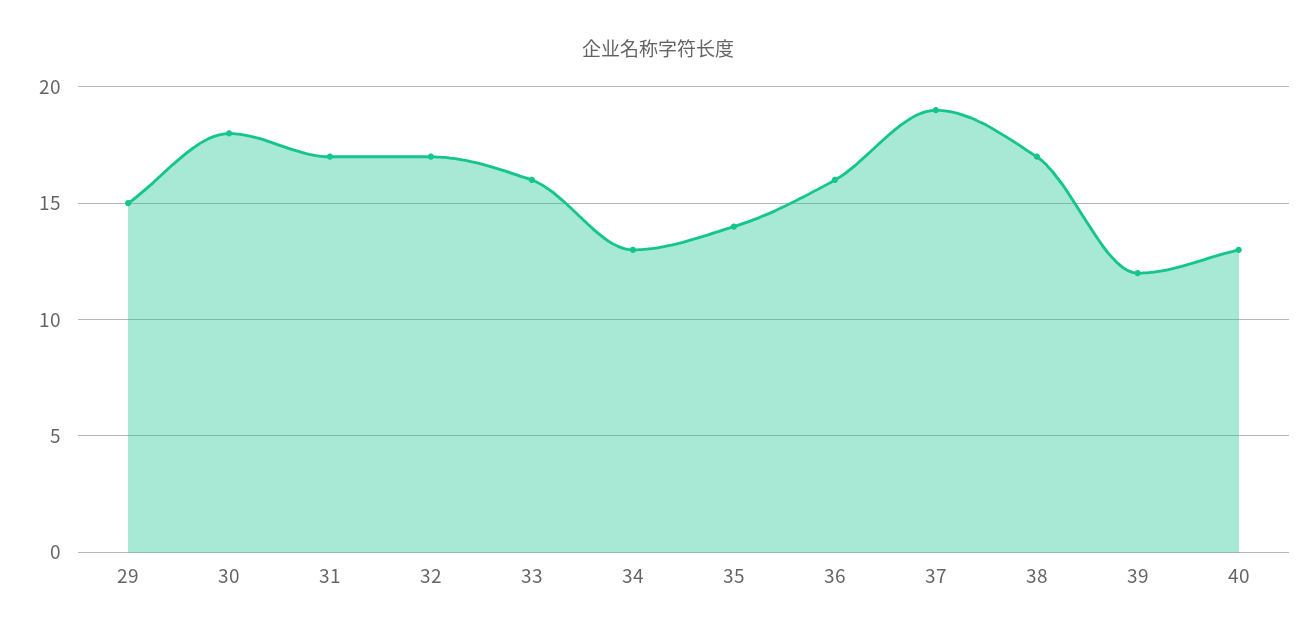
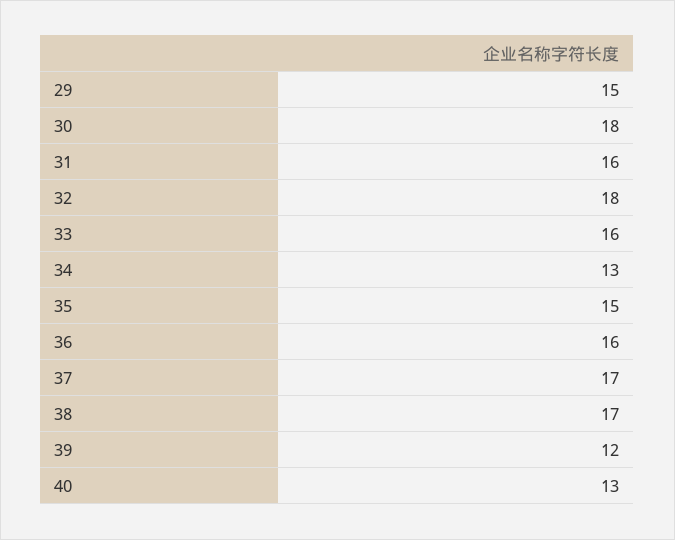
31: 17 -> 16
32: 17 -> 18
35: 14 -> 15
37: 19 -> 17

